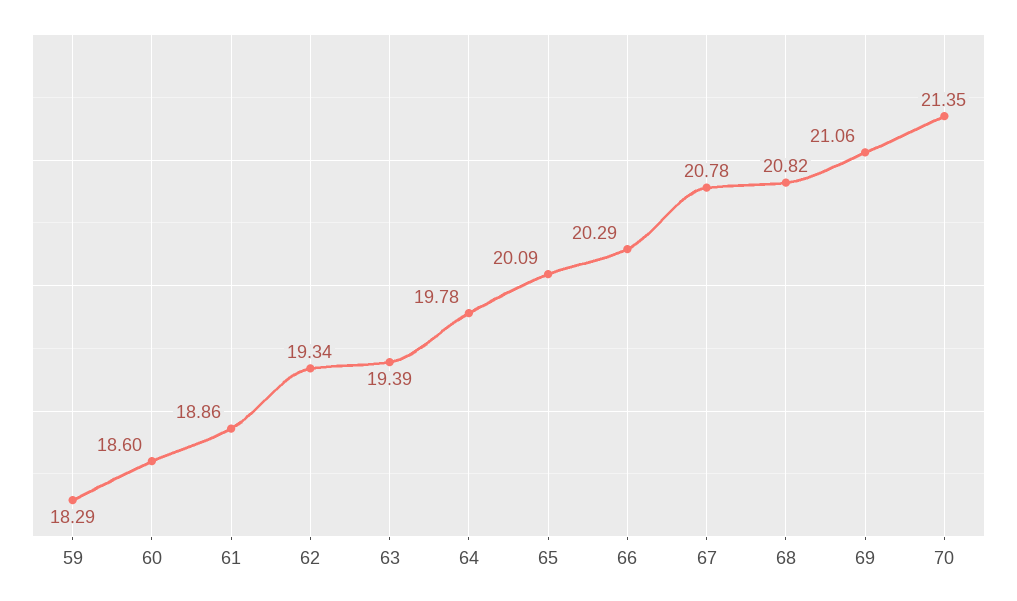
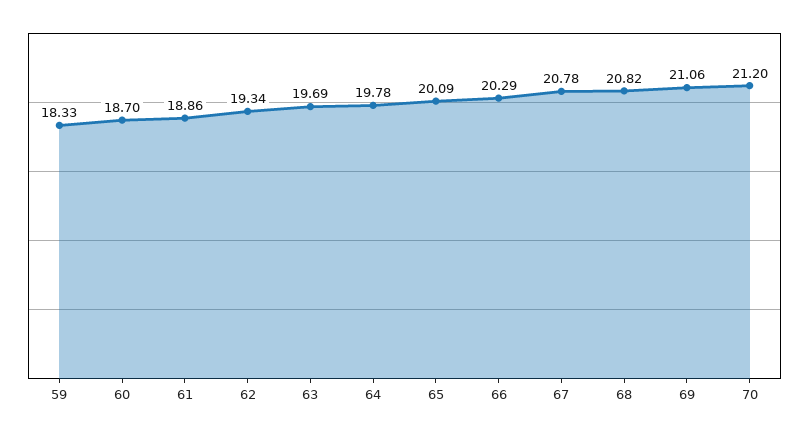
59: 18.29 -> 18.33
60: 18.6 -> 18.7
63: 19.39 -> 19.69
70: 21.35 -> 21.2

